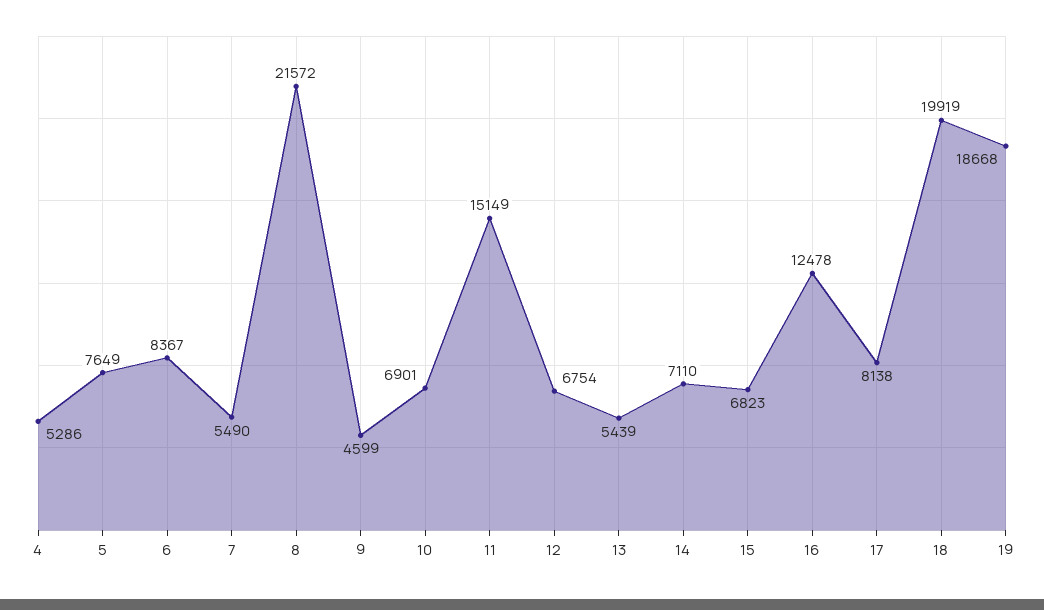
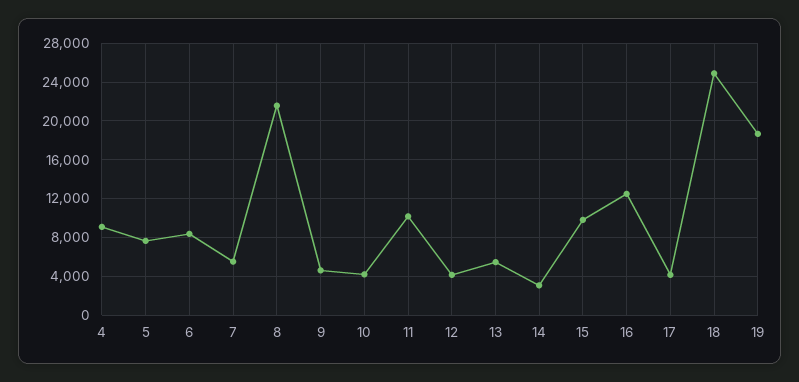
4: 5286 -> 9000
10: 6901 -> 4000
11: 15149 -> 10000
12: 6754 -> 4000
14: 7110 -> 3000
15: 6823 -> 10000
17: 8138 -> 4000
18: 19919 -> 25000

